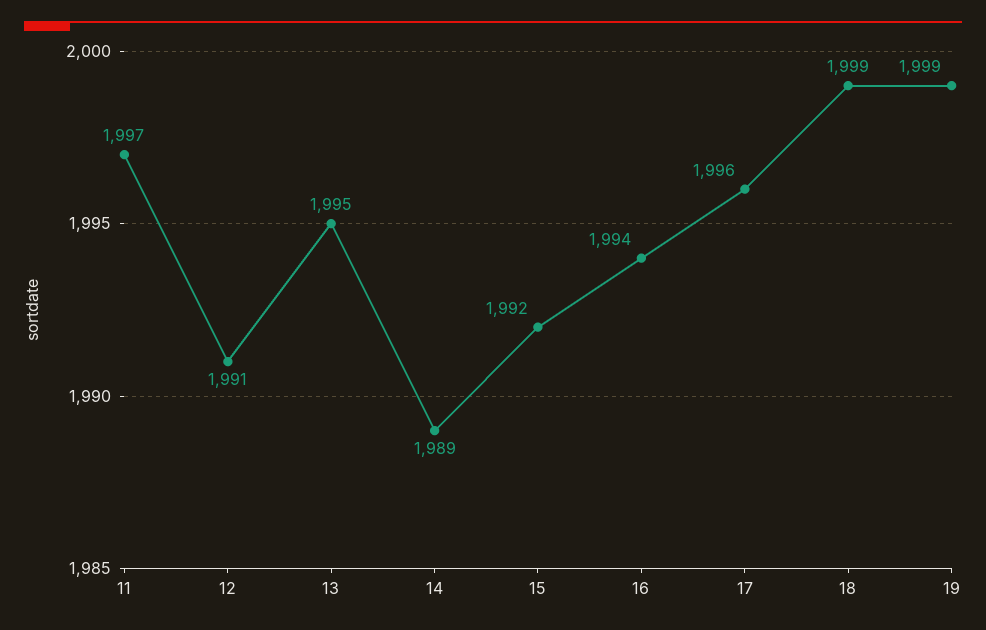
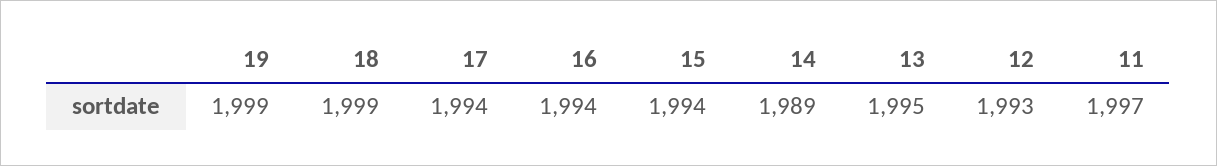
12: 1991 -> 1993
15: 1992 -> 1994
17: 1996 -> 1994

